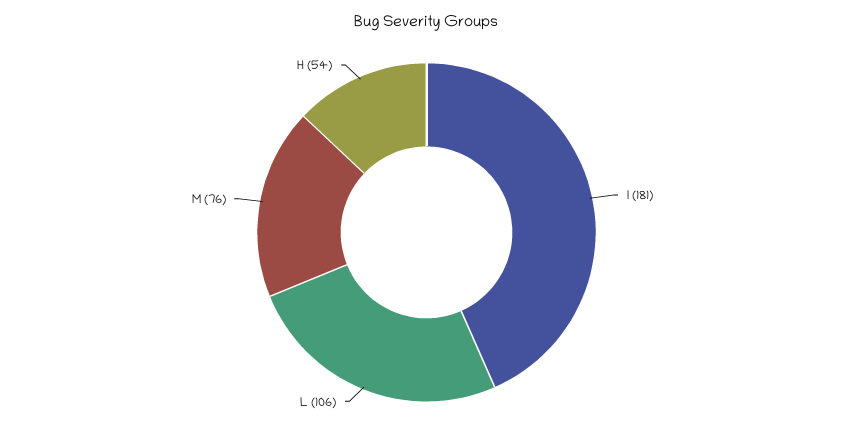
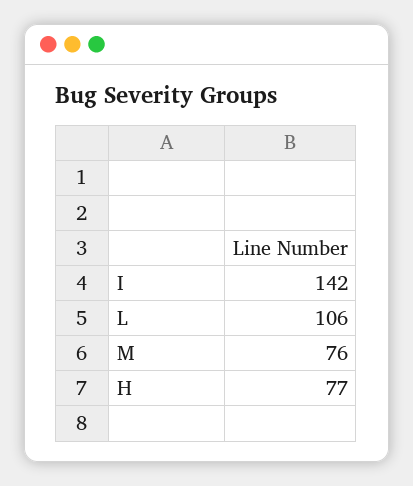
I: 181 -> 142
H: 54 -> 77

